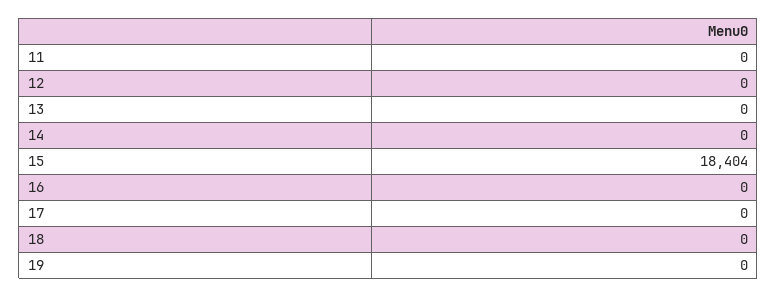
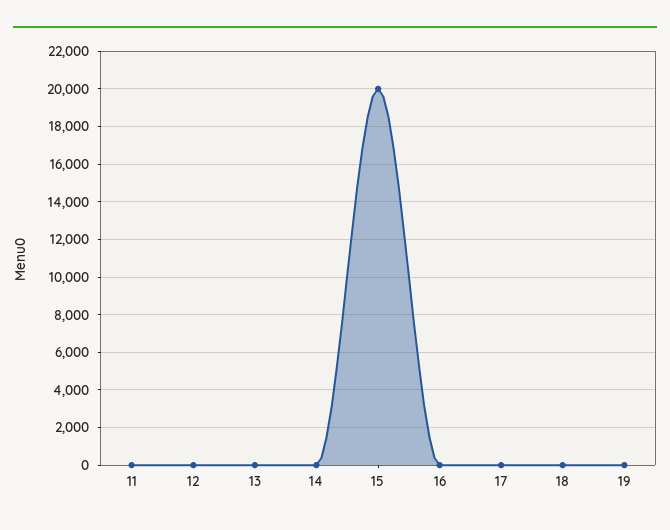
15: 18404 -> 20000

